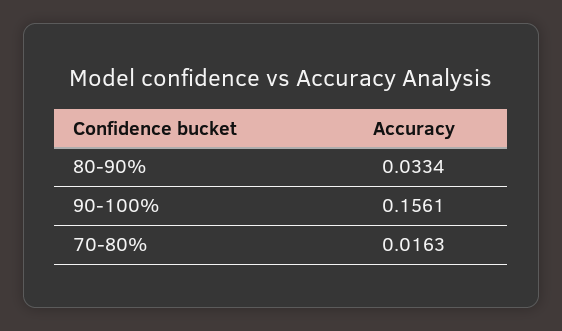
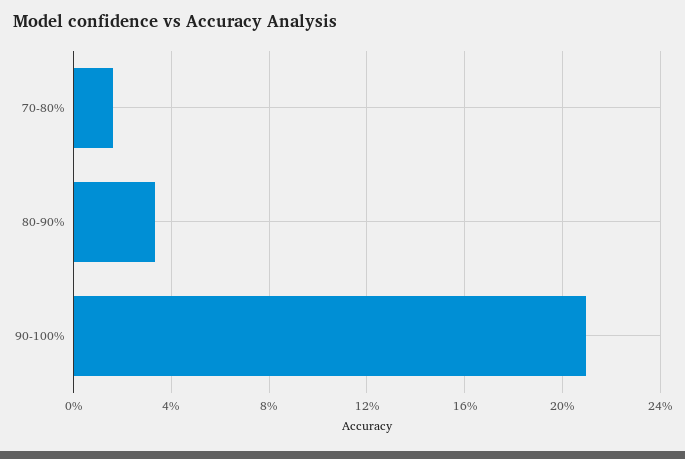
90-100%: 0.1561 -> 0.21

